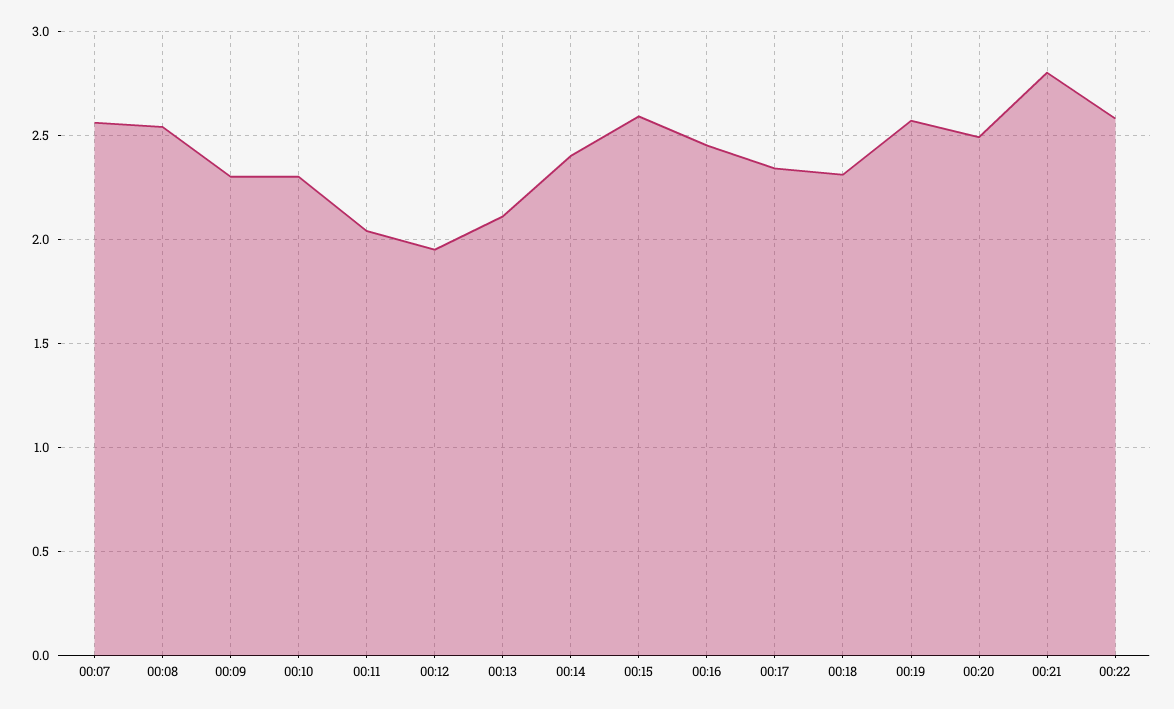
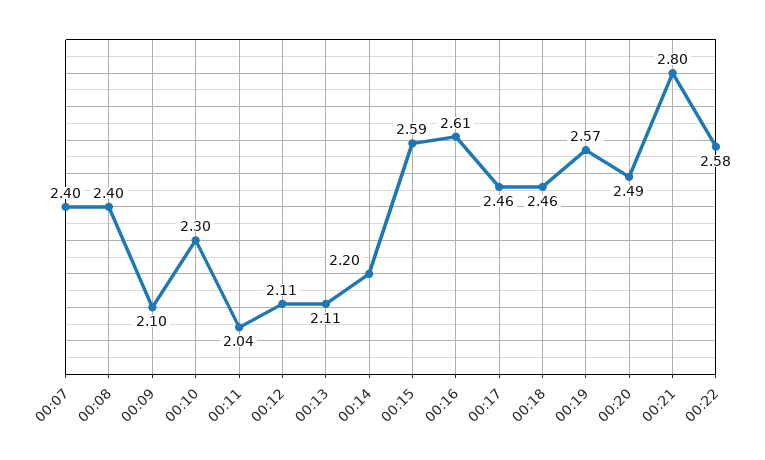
00:07: 2.55 -> 2.4
00:08: 2.55 -> 2.4
00:09: 2.3 -> 2.1
00:12: 1.95 -> 2.11
00:14: 2.4 -> 2.2
00:16: 2.45 -> 2.61
00:17: 2.35 -> 2.46
00:18: 2.3 -> 2.46

